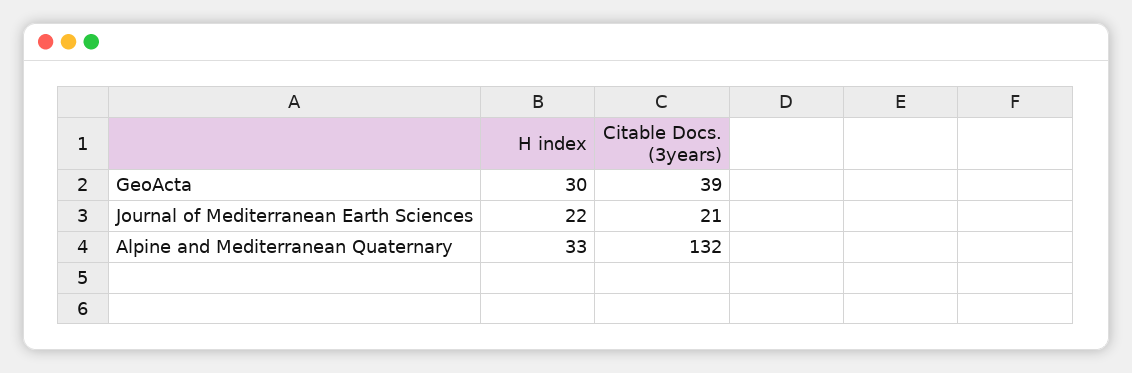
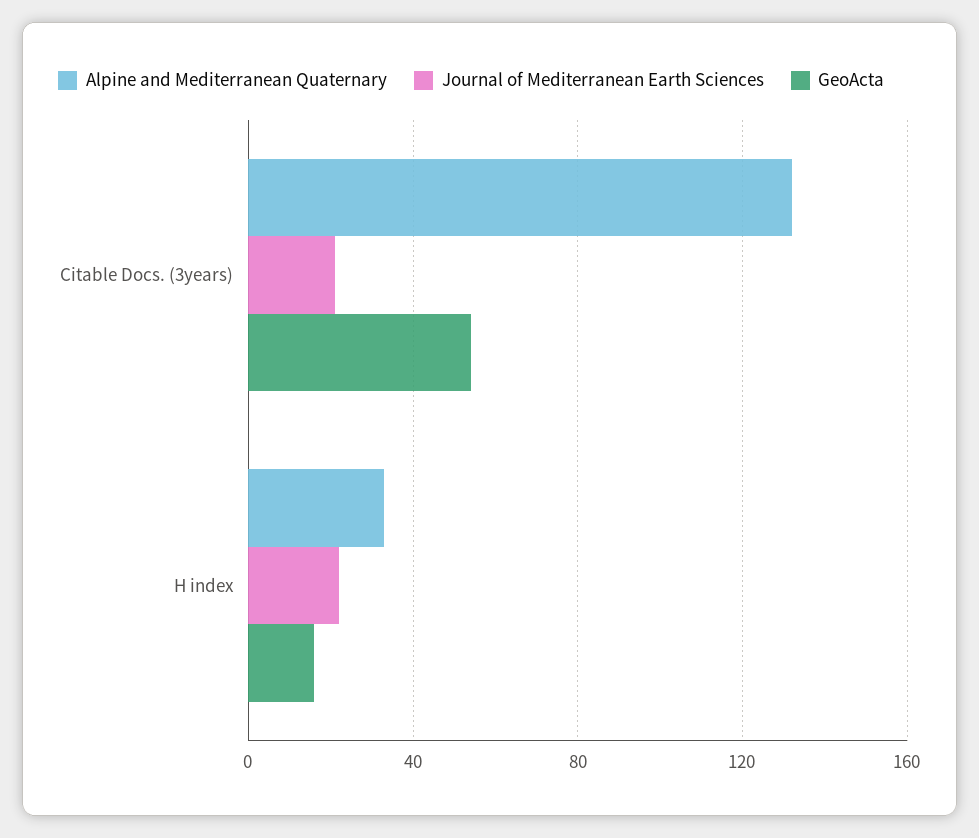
GeoActa, H index: 30 -> 15
GeoActa, Citable Docs. (3years): 39 -> 55

